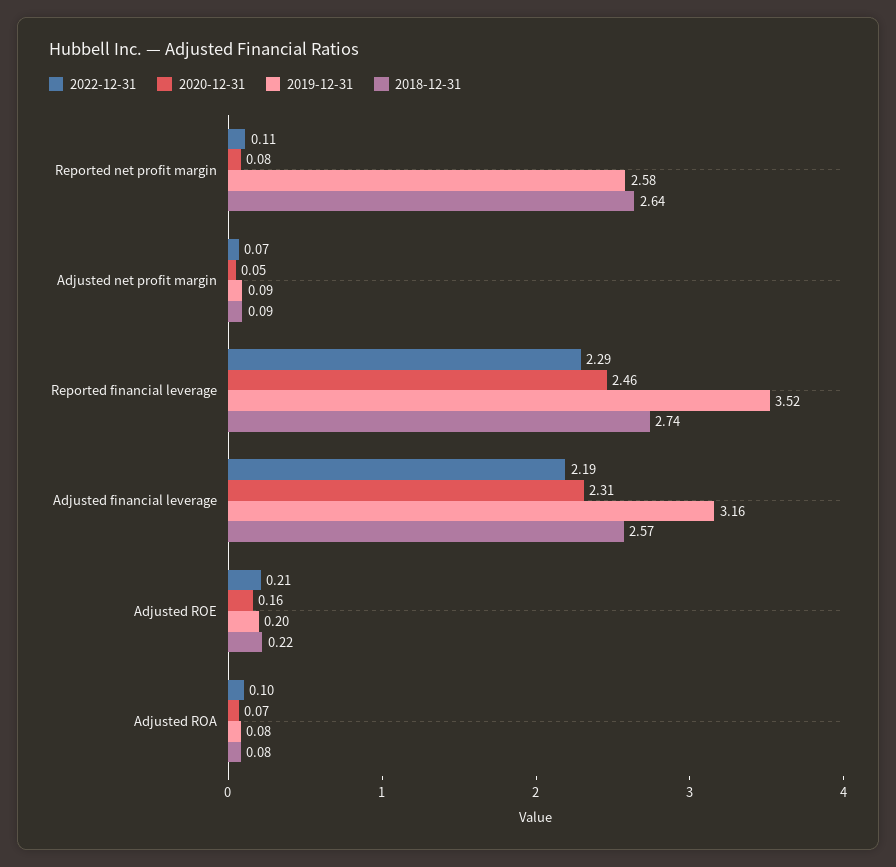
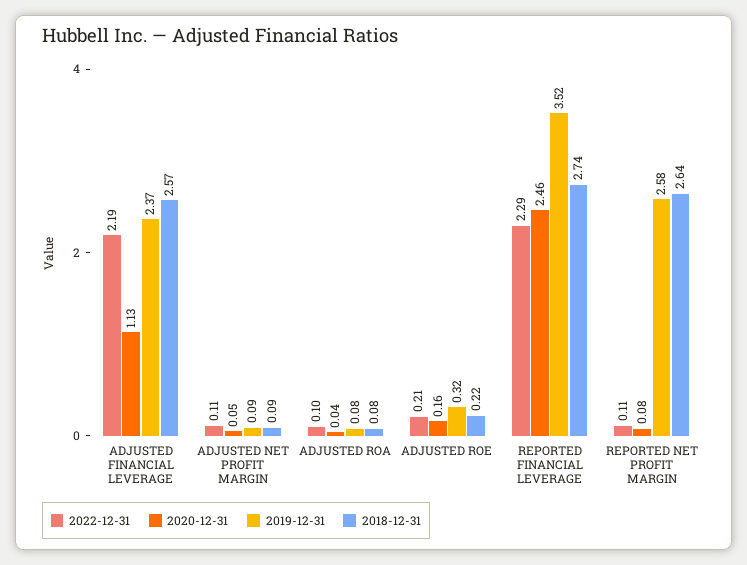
2022-12-31, Adjusted net profit margin: 0.07 -> 0.11
2020-12-31, Adjusted financial leverage: 2.31 -> 1.13
2019-12-31, Adjusted financial leverage: 3.16 -> 2.37
2019-12-31, Adjusted ROE: 0.2 -> 0.32
2020-12-31, Adjusted ROA: 0.07 -> 0.04

